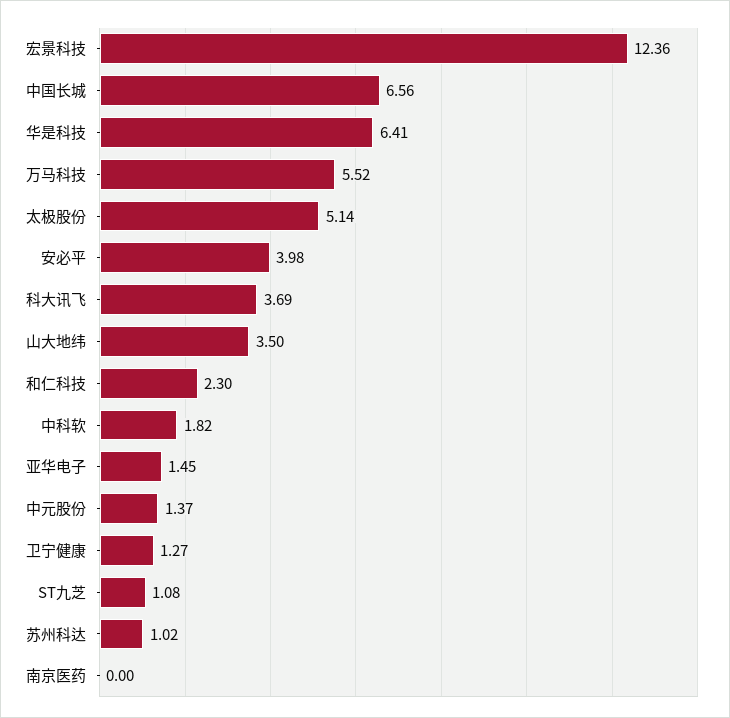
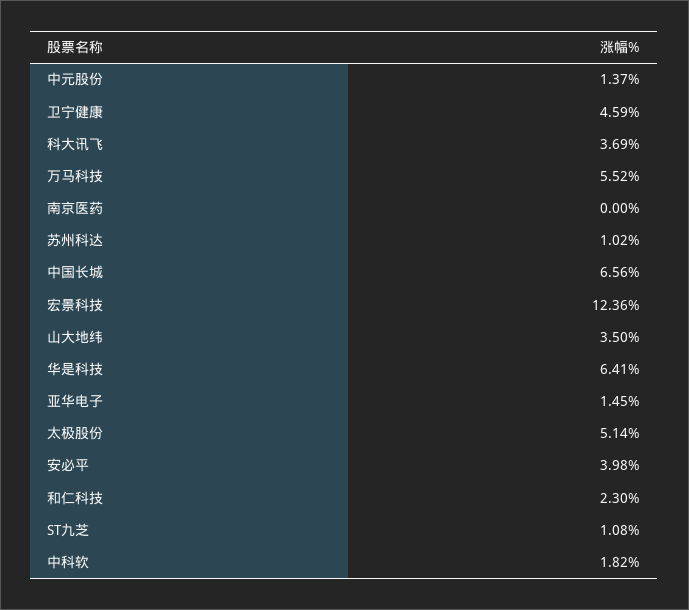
卫宁健康: 1.27 -> 4.59

